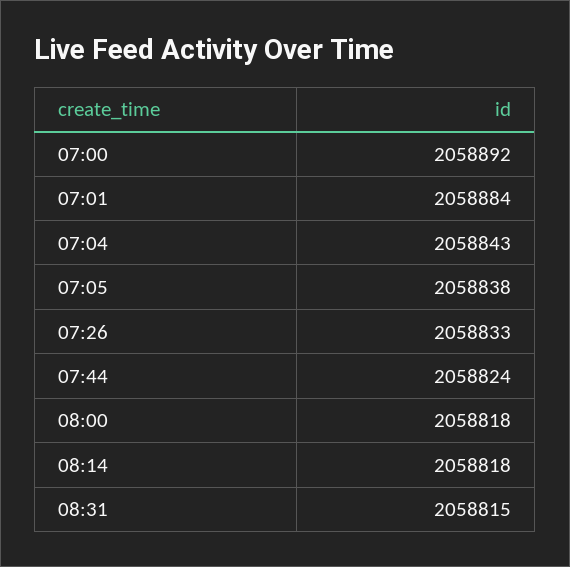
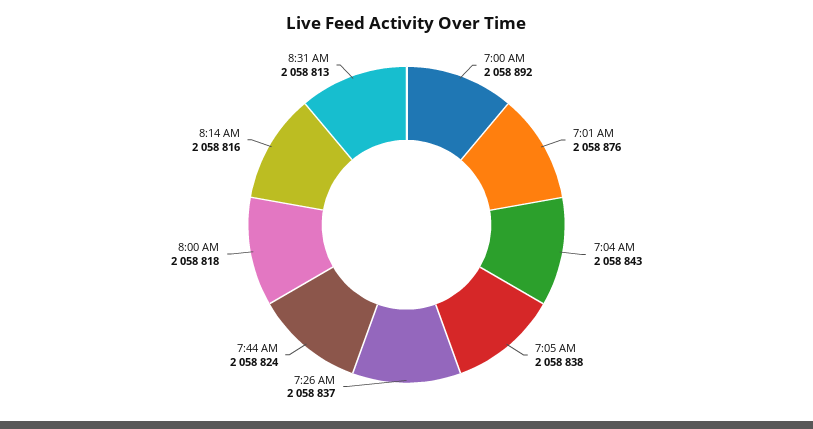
07:01: 2058884 -> 2058876
07:26: 2058833 -> 2058837
08:14: 2058818 -> 2058816
08:31: 2058815 -> 2058813

